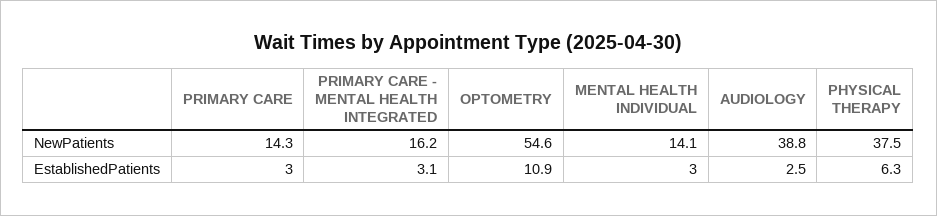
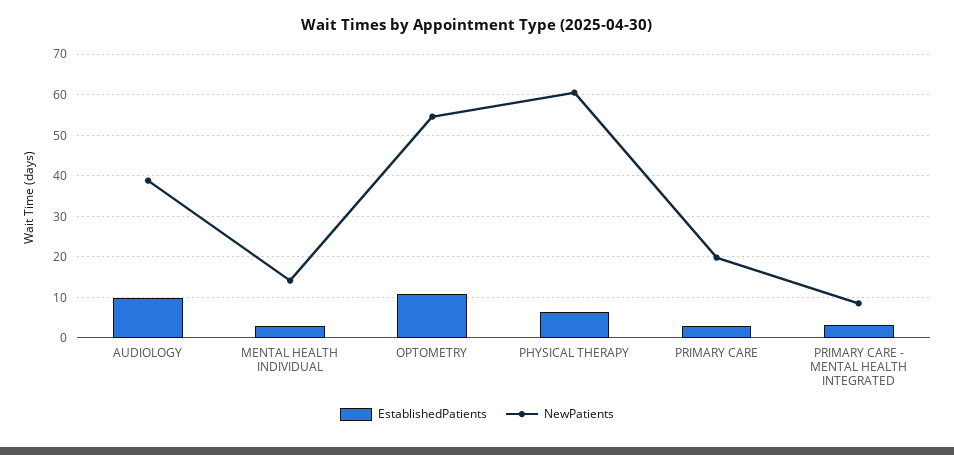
NewPatients, PRIMARY CARE: 14.3 -> 20
NewPatients, PRIMARY CARE - MENTAL HEALTH INTEGRATED: 16.2 -> 8
NewPatients, PHYSICAL THERAPY: 37.5 -> 60
EstablishedPatients, AUDIOLOGY: 2.5 -> 10

